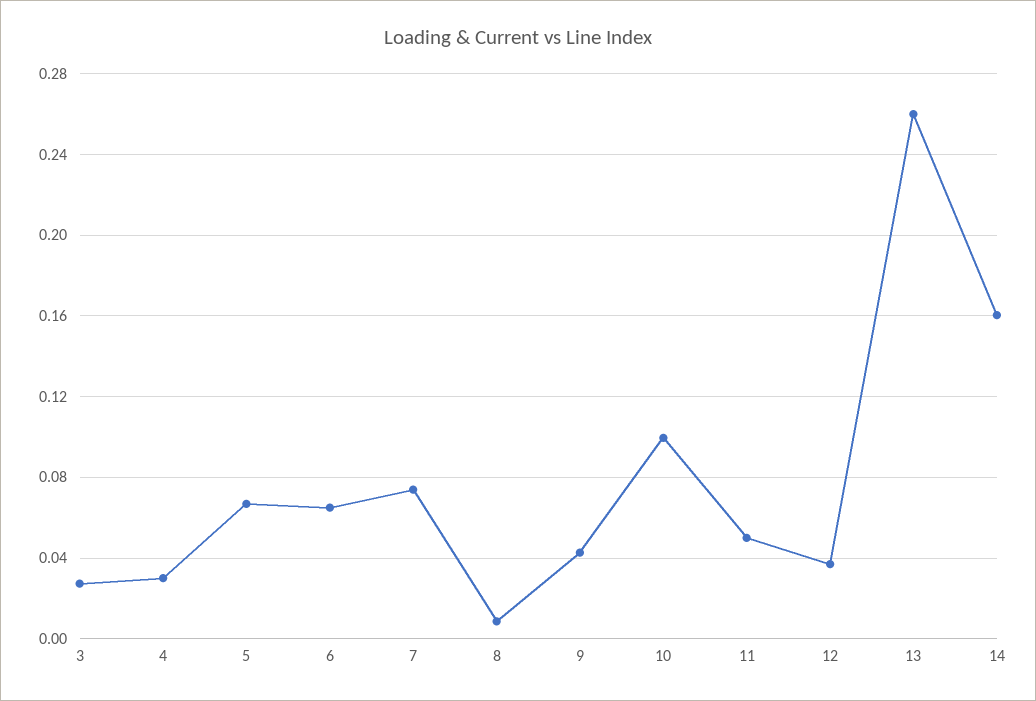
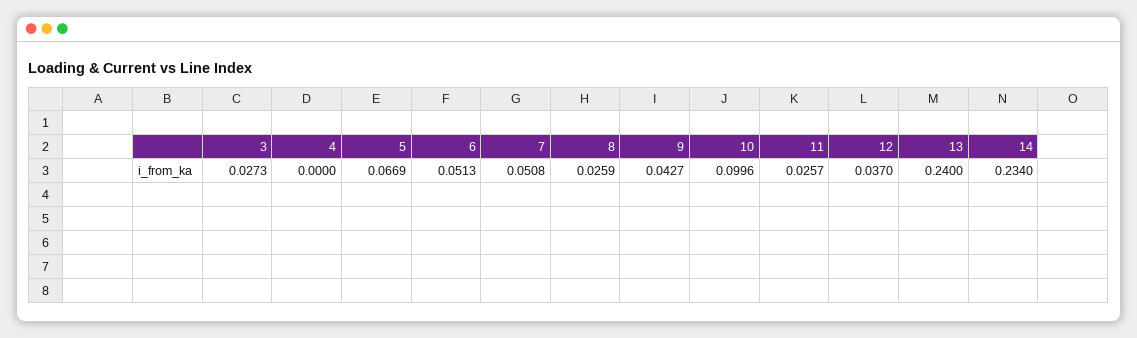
4: 0.03 -> 0
6: 0.065 -> 0.0513
7: 0.075 -> 0.0508
8: 0.01 -> 0.0259
11: 0.05 -> 0.0257
13: 0.26 -> 0.24
14: 0.16 -> 0.234

